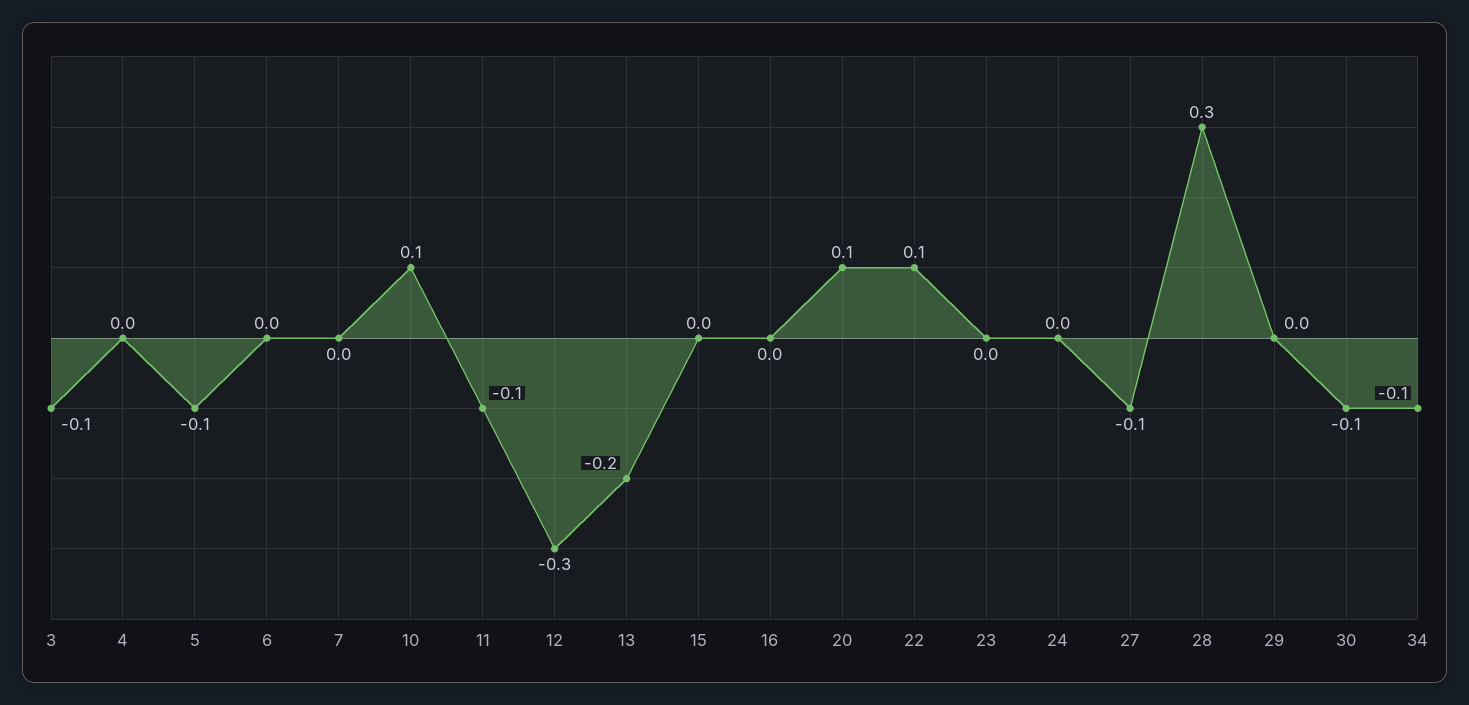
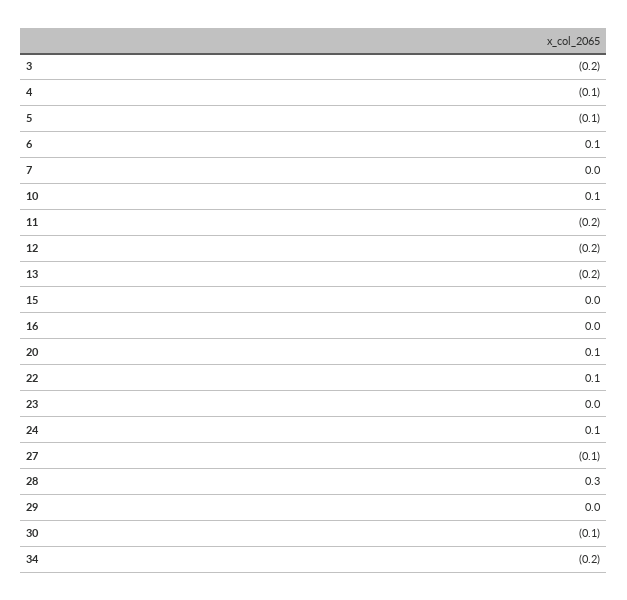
3: -0.1 -> -0.2
4: 0 -> -0.1
6: 0 -> 0.1
11: -0.1 -> -0.2
12: -0.3 -> -0.2
24: 0 -> 0.1
34: -0.1 -> -0.2

